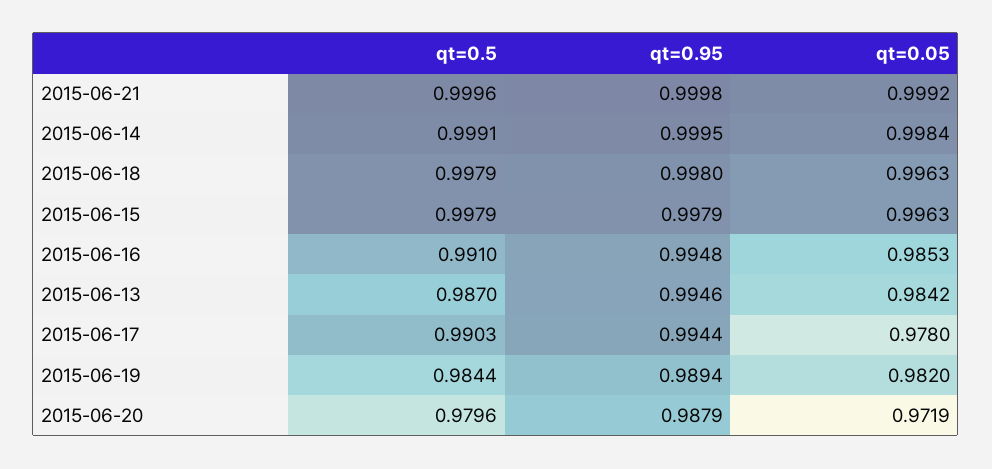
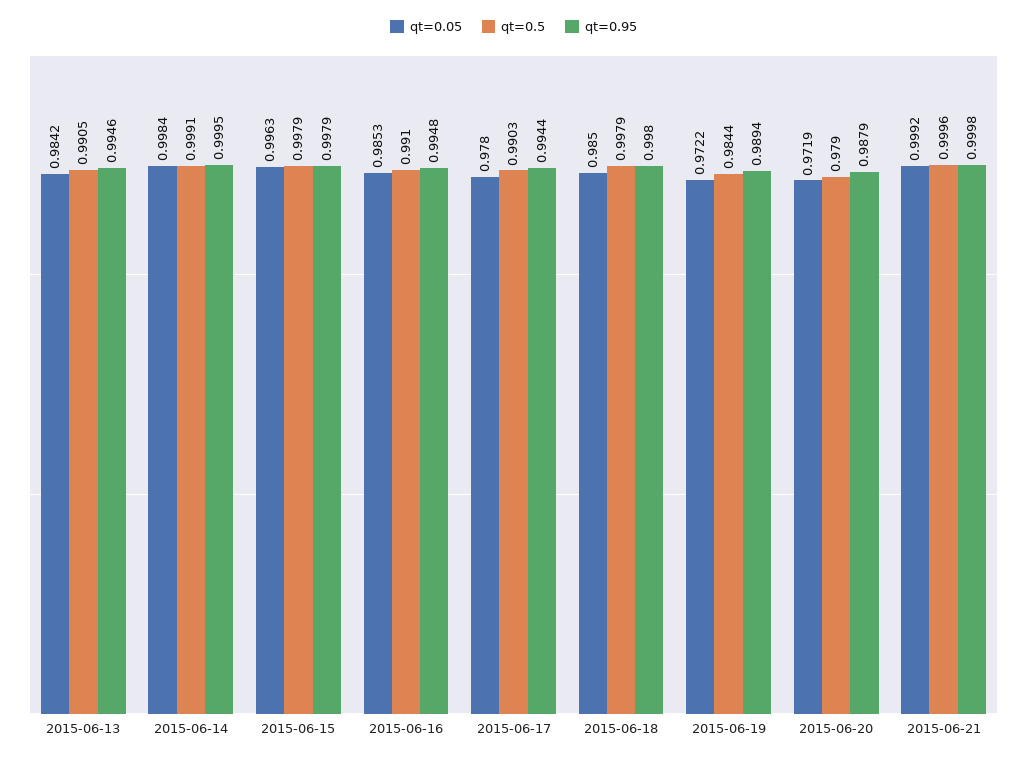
qt=0.05, 2015-06-18: 0.9963 -> 0.985
qt=0.5, 2015-06-13: 0.987 -> 0.9905
qt=0.05, 2015-06-19: 0.982 -> 0.9722
qt=0.5, 2015-06-20: 0.9796 -> 0.979

